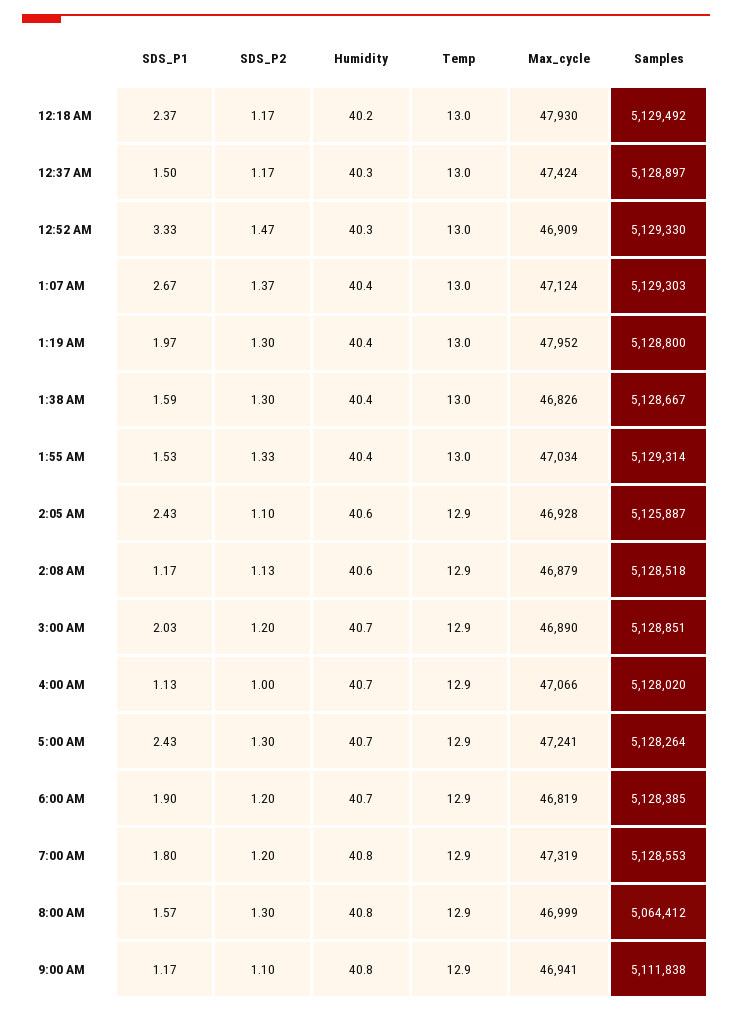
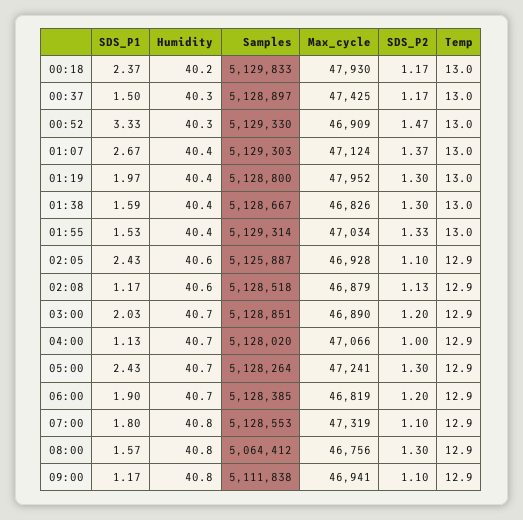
Samples, 12:18 AM: 5129492 -> 5129833
Max_cycle, 12:37 AM: 47424 -> 47425
SDS_P2, 7:00 AM: 1.2 -> 1.1
Max_cycle, 8:00 AM: 46999 -> 46756

